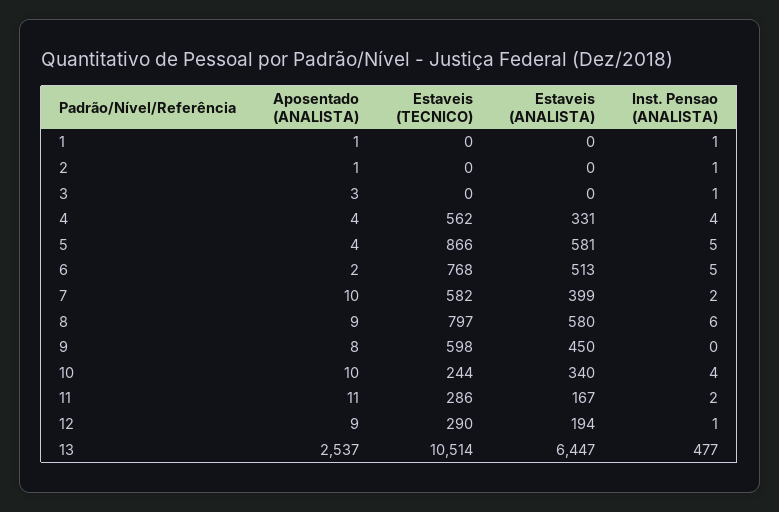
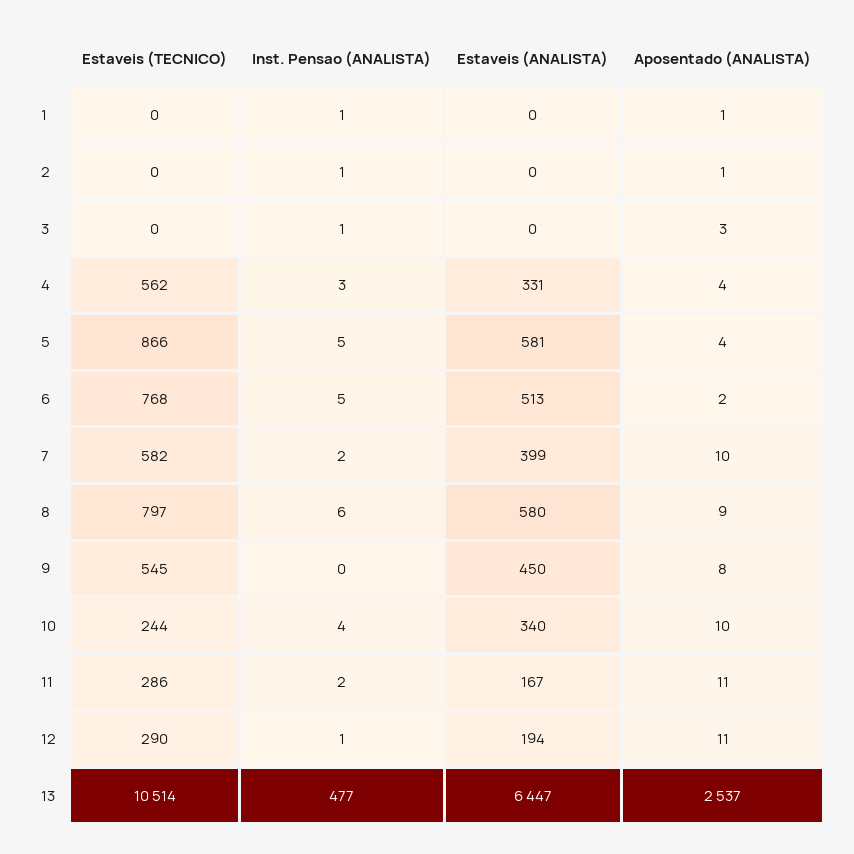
Inst. Pensao (ANALISTA), 4: 4 -> 3
Estaveis (TECNICO), 9: 598 -> 545
Aposentado (ANALISTA), 12: 9 -> 11

